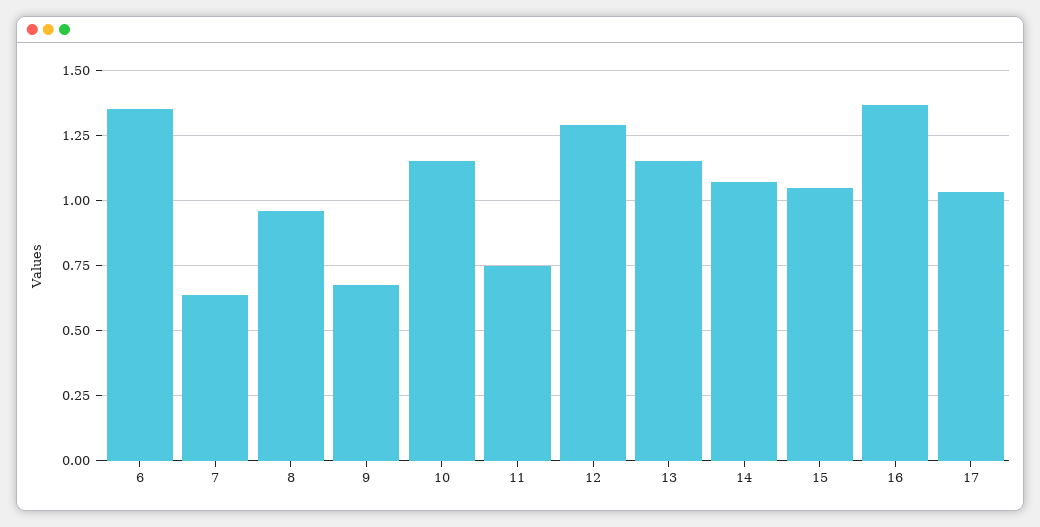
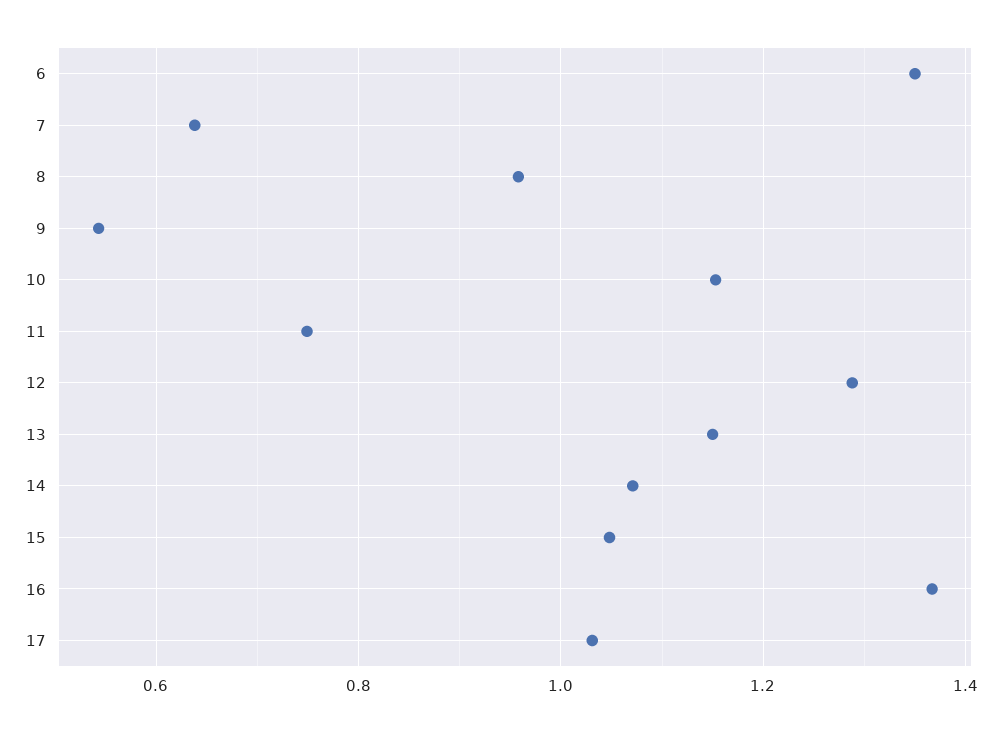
9: 0.675 -> 0.54

